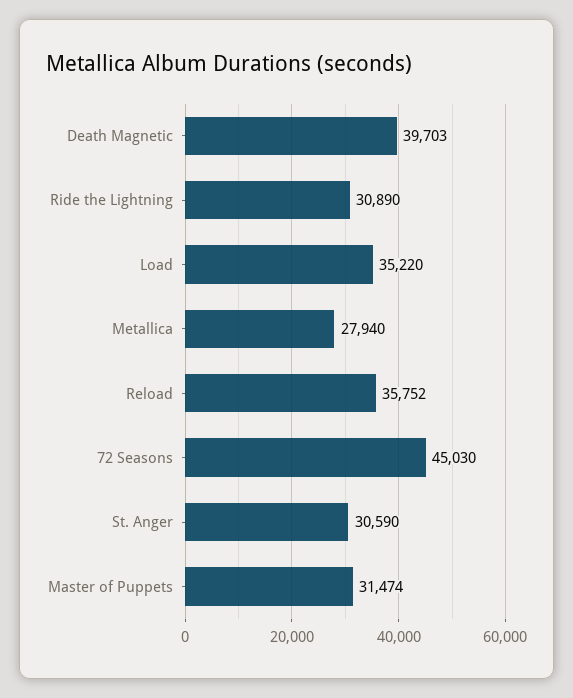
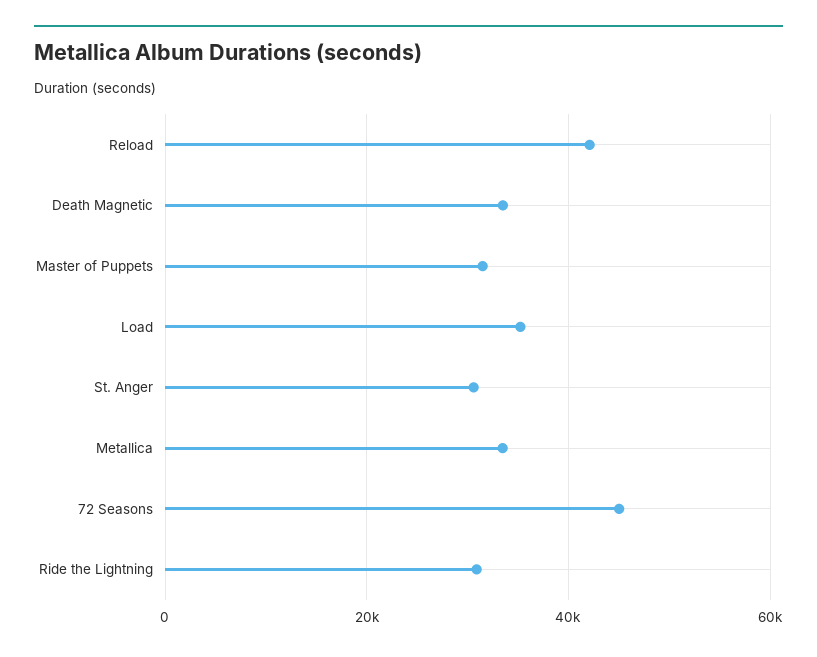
Death Magnetic: 39703 -> 34000
Metallica: 27940 -> 34000
Reload: 35752 -> 42000

